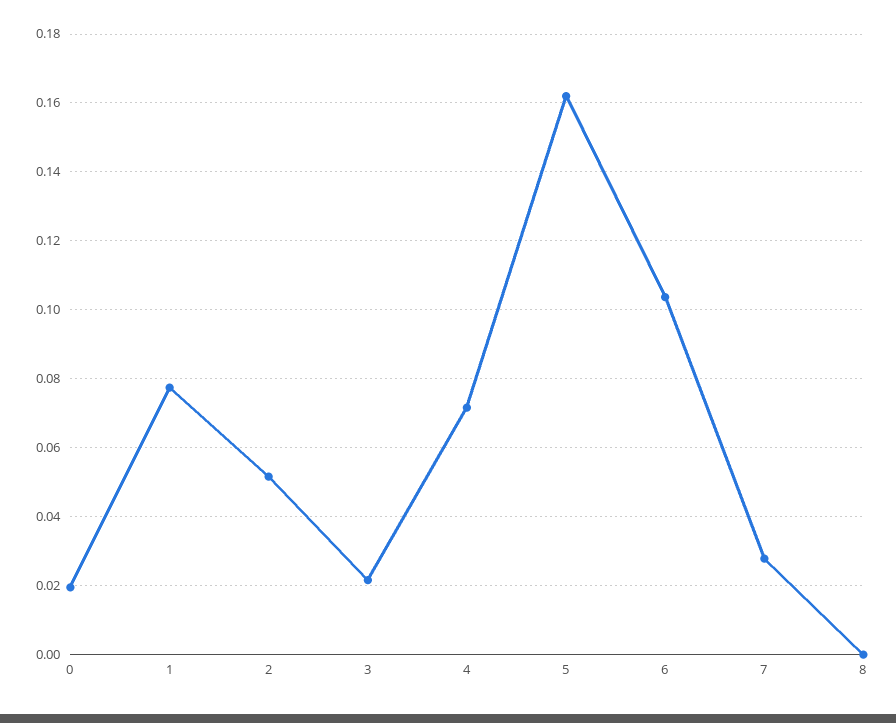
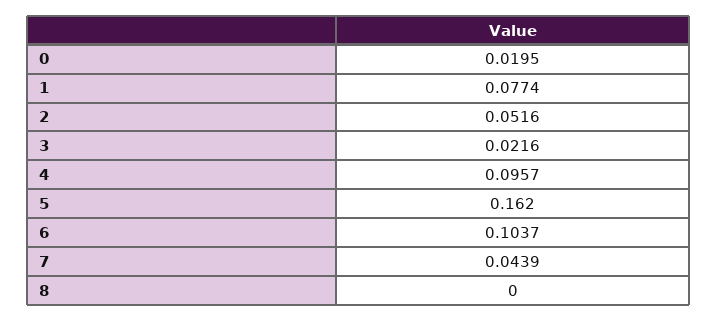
4: 0.072 -> 0.0957
7: 0.028 -> 0.0439

